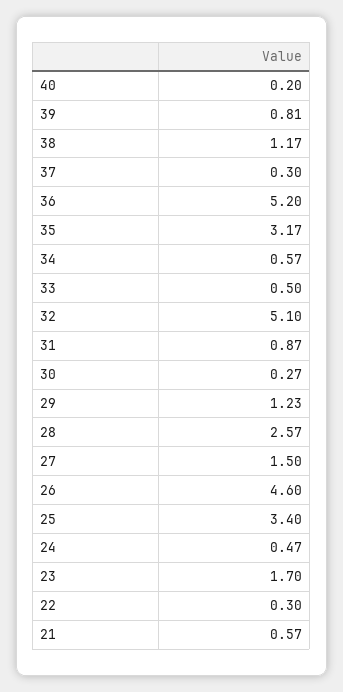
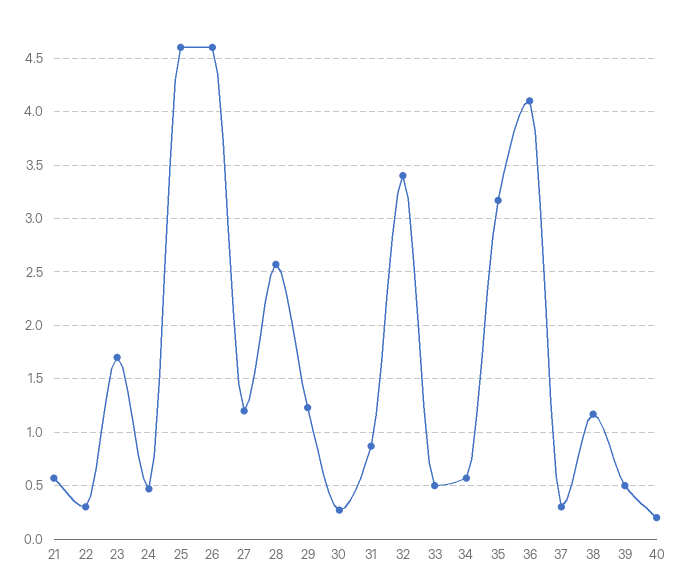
39: 0.81 -> 0.5
36: 5.2 -> 4.1
32: 5.1 -> 3.4
27: 1.5 -> 1.2
25: 3.4 -> 4.6

